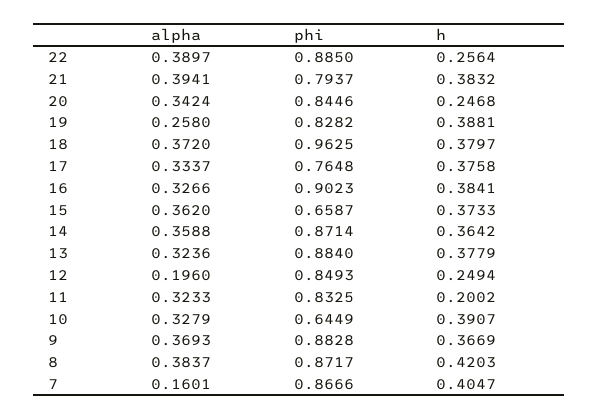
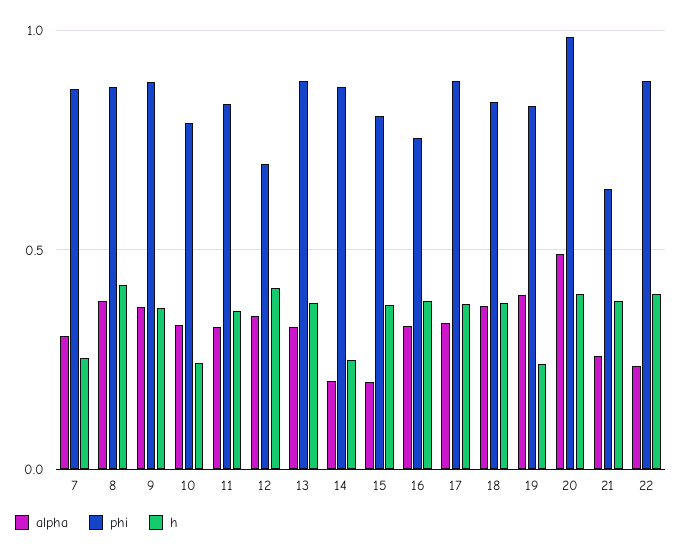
alpha, 22: 0.3897 -> 0.25
h, 22: 0.2564 -> 0.4
alpha, 21: 0.3941 -> 0.25
phi, 21: 0.7937 -> 0.65
alpha, 20: 0.3424 -> 0.5
phi, 20: 0.8446 -> 1
h, 20: 0.2468 -> 0.4
alpha, 19: 0.258 -> 0.4
h, 19: 0.3881 -> 0.25
phi, 18: 0.9625 -> 0.85
phi, 17: 0.7648 -> 0.9
phi, 16: 0.9023 -> 0.75
alpha, 15: 0.362 -> 0.2
phi, 15: 0.6587 -> 0.8
alpha, 14: 0.3588 -> 0.2
h, 14: 0.3642 -> 0.25
alpha, 12: 0.196 -> 0.35
phi, 12: 0.8493 -> 0.7
h, 12: 0.2494 -> 0.4
h, 11: 0.2002 -> 0.35
phi, 10: 0.6449 -> 0.8
h, 10: 0.3907 -> 0.25
alpha, 7: 0.1601 -> 0.3
h, 7: 0.4047 -> 0.25

